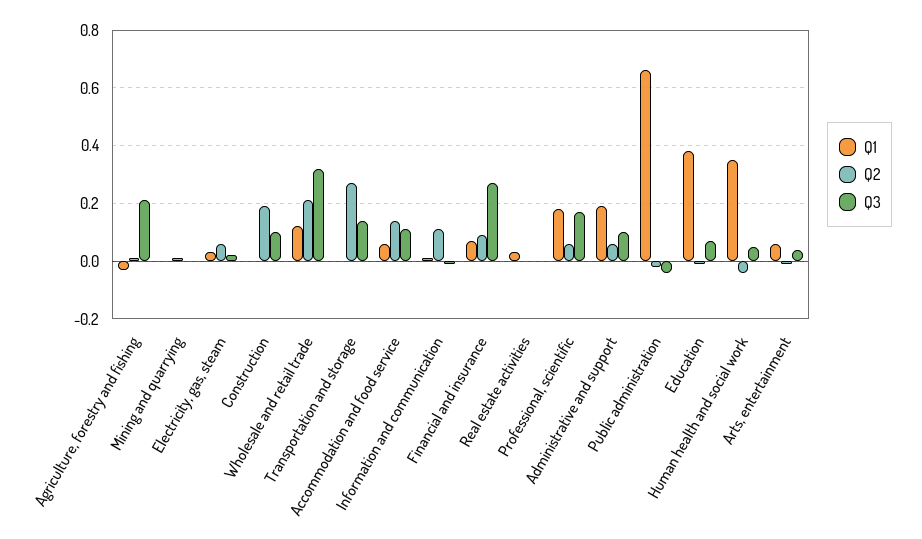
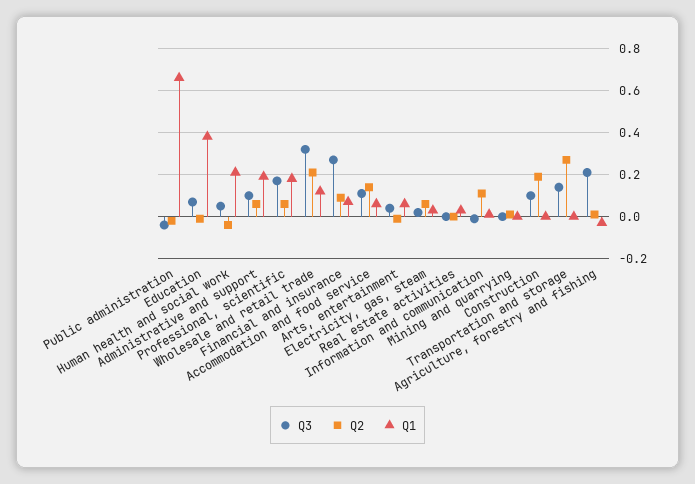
Q1, Human health and social work: 0.35 -> 0.2

